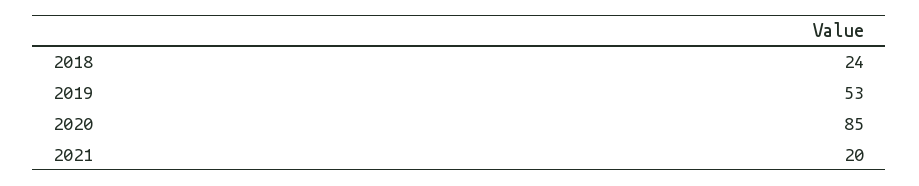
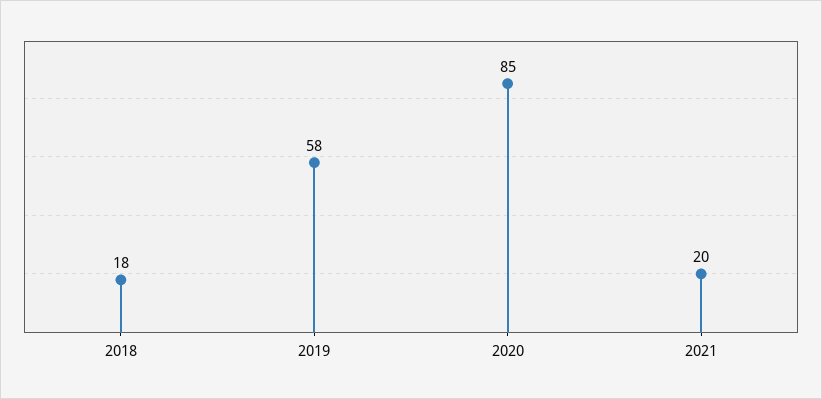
2018: 24 -> 18
2019: 53 -> 58

